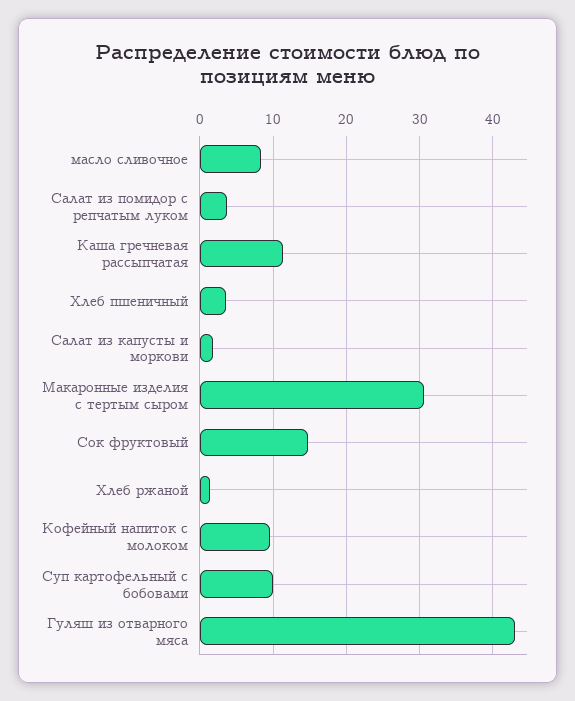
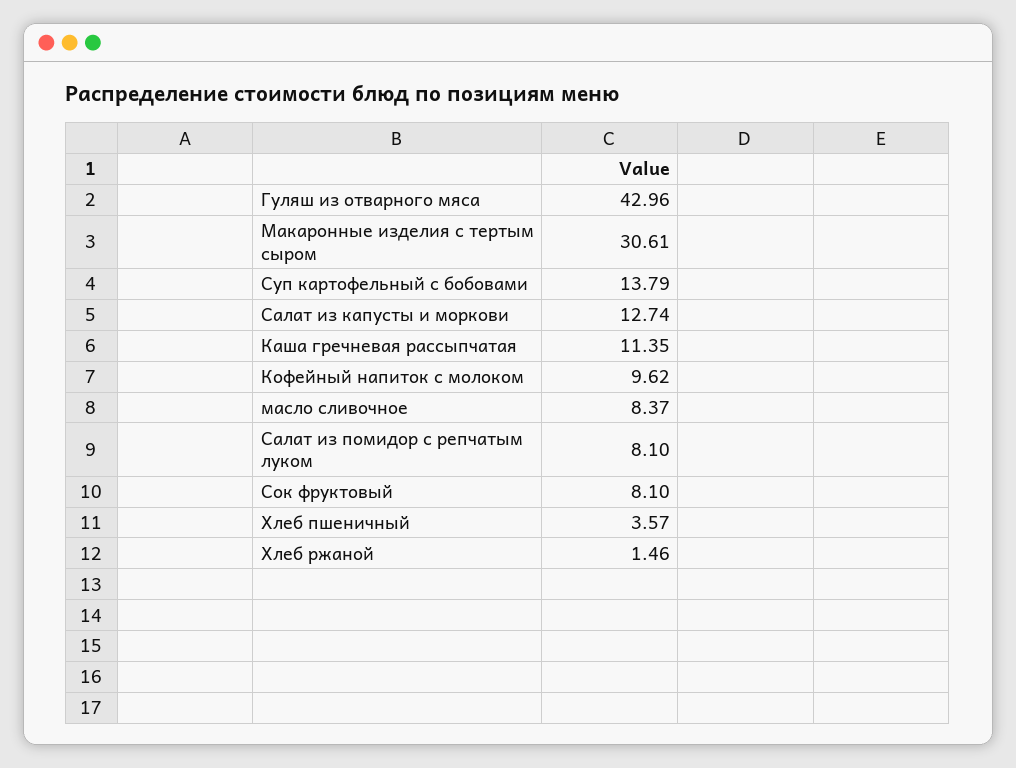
Салат из помидор с репчатым луком: 4 -> 8.1
Салат из капусты и моркови: 2 -> 12.74
Сок фруктовый: 15 -> 8.1
Суп картофельный с бобовами: 10 -> 13.79

